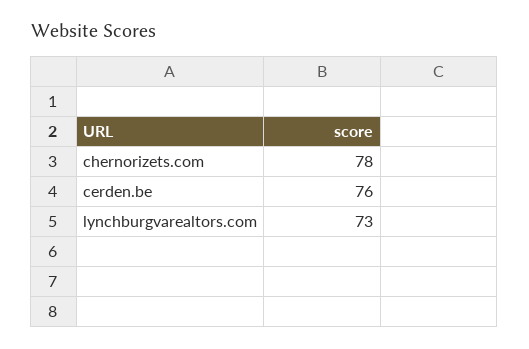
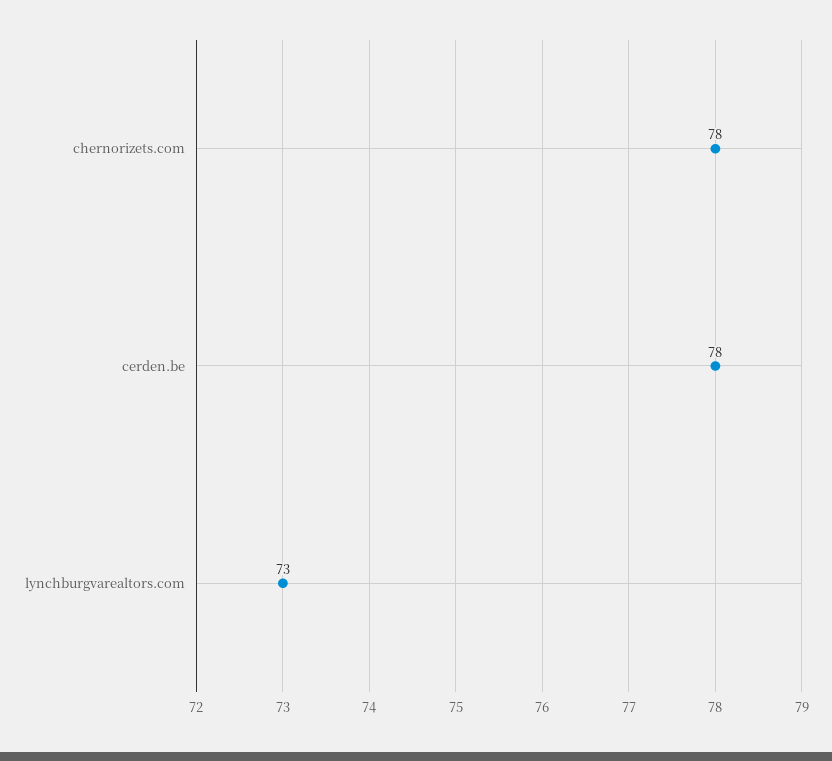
cerden.be: 76 -> 78

